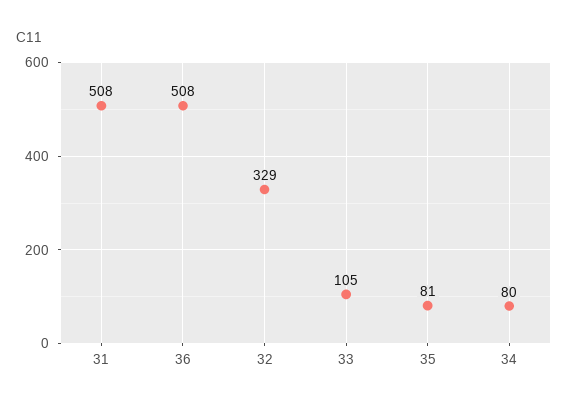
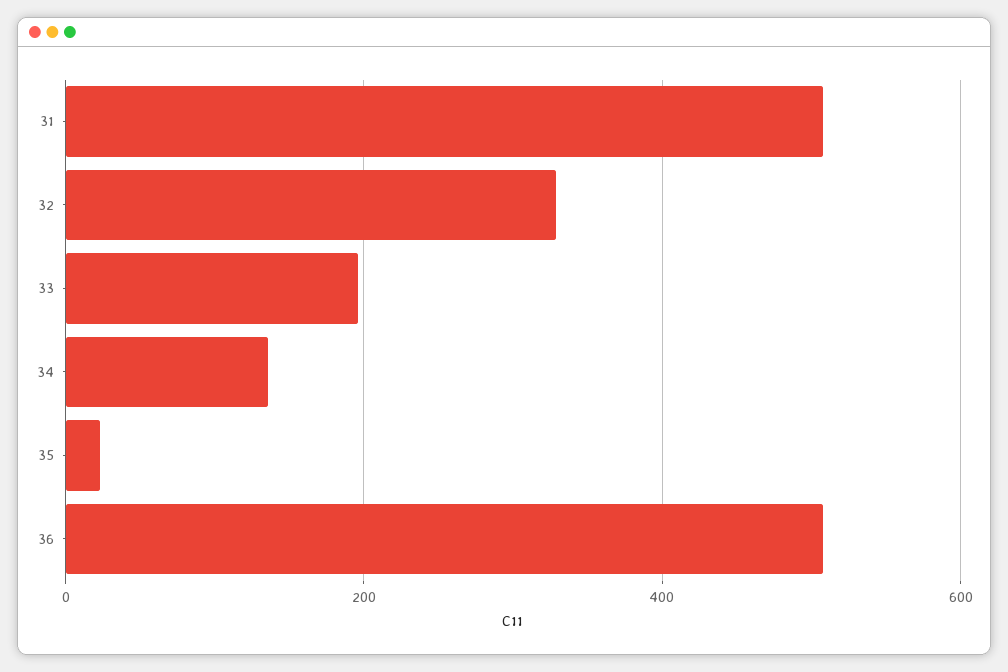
33: 105 -> 200
35: 81 -> 20
34: 80 -> 140

